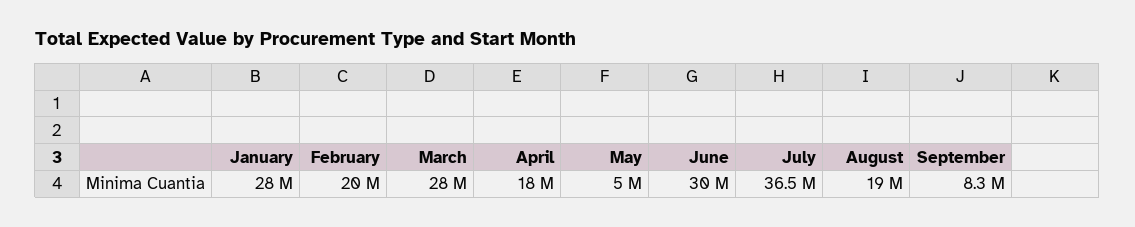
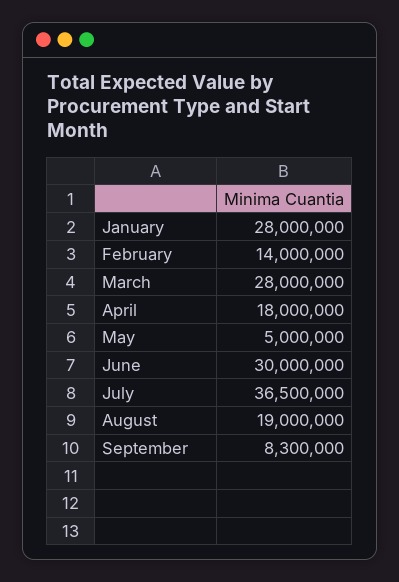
February: 20000000 -> 14000000

